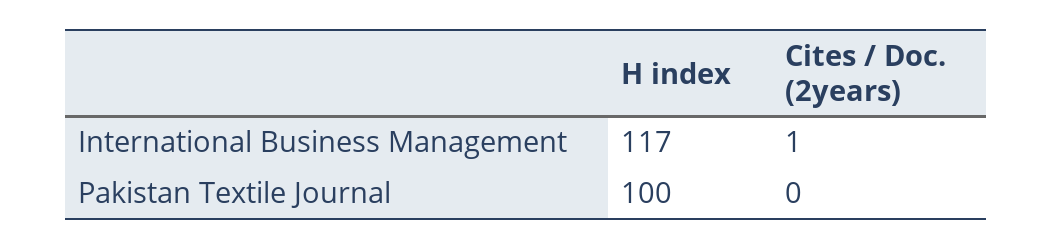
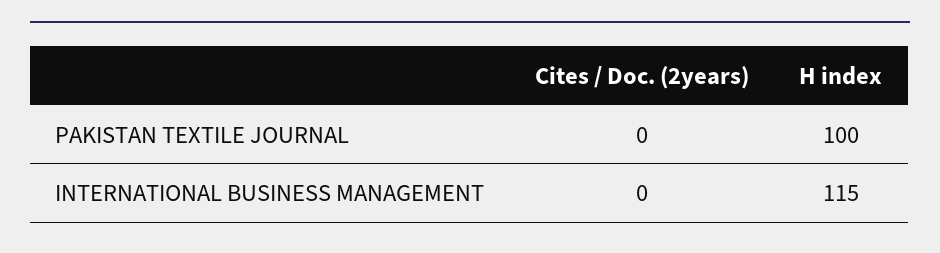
H index, International Business Management: 117 -> 115
Cites / Doc. (2years), International Business Management: 1 -> 0

